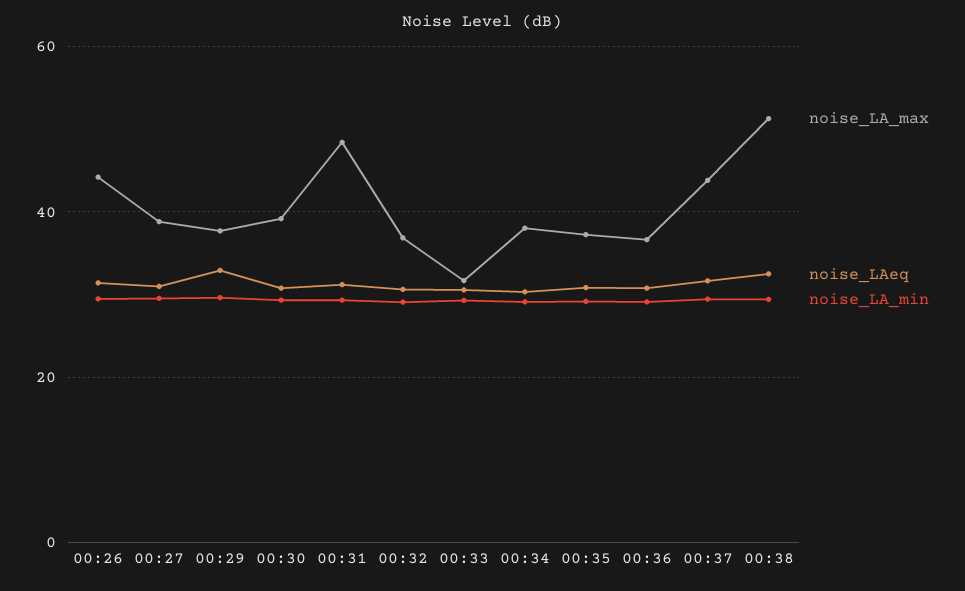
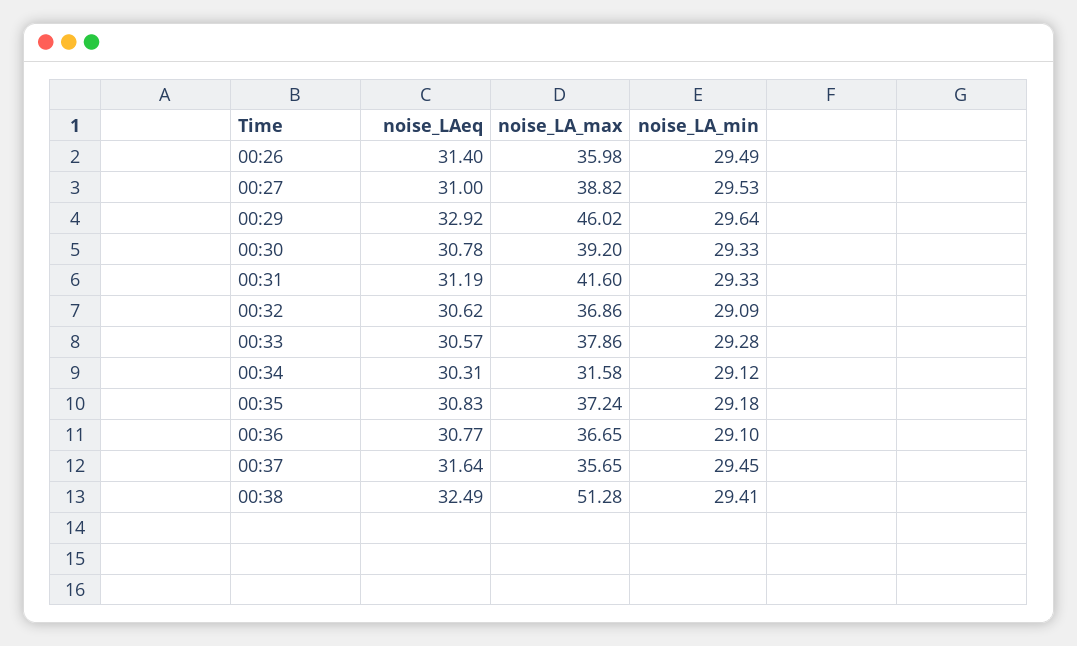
noise_LA_max, 00:26: 44 -> 35.98
noise_LA_max, 00:29: 38 -> 46.02
noise_LA_max, 00:31: 48 -> 41.6
noise_LA_max, 00:33: 32 -> 37.86
noise_LA_max, 00:34: 38 -> 31.58
noise_LA_max, 00:37: 44 -> 35.65

